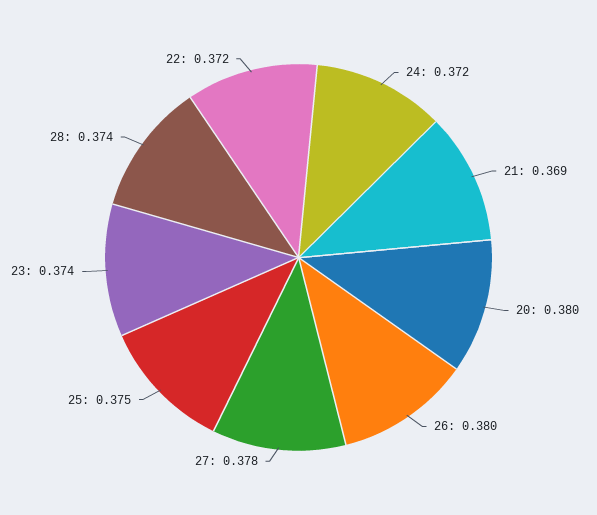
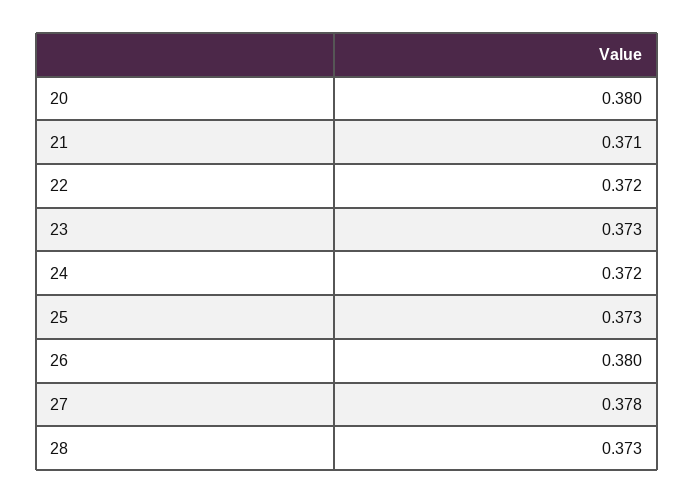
21: 0.369 -> 0.371
25: 0.375 -> 0.373
23: 0.374 -> 0.373
28: 0.374 -> 0.373

